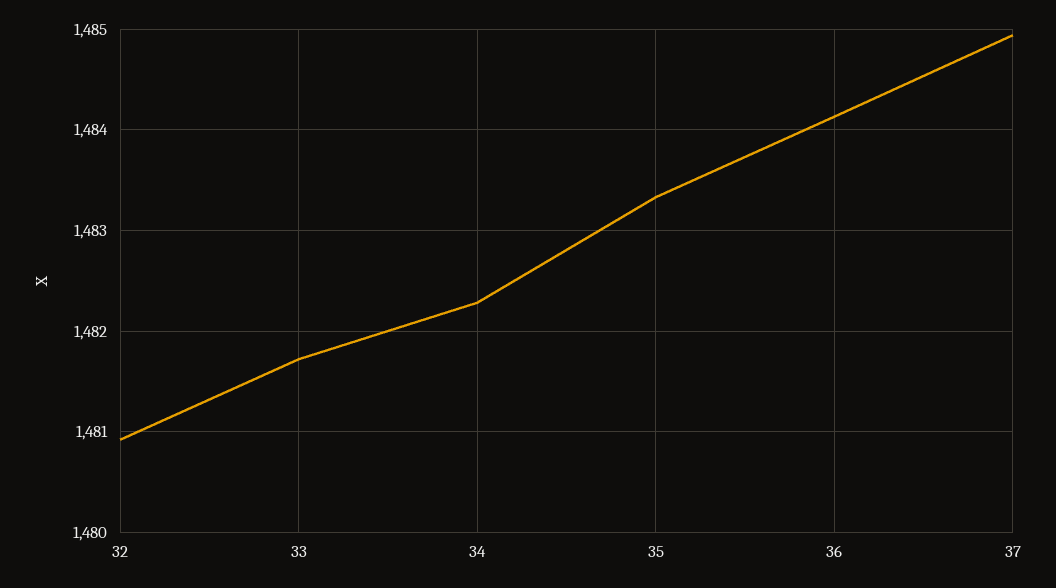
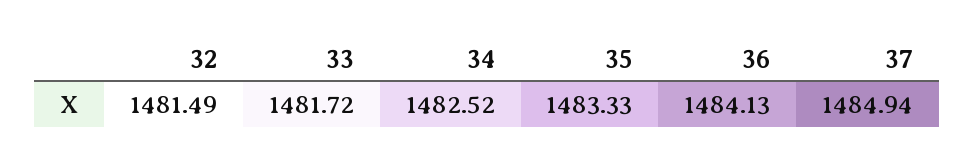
32: 1480.9 -> 1481.49
34: 1482.3 -> 1482.52

